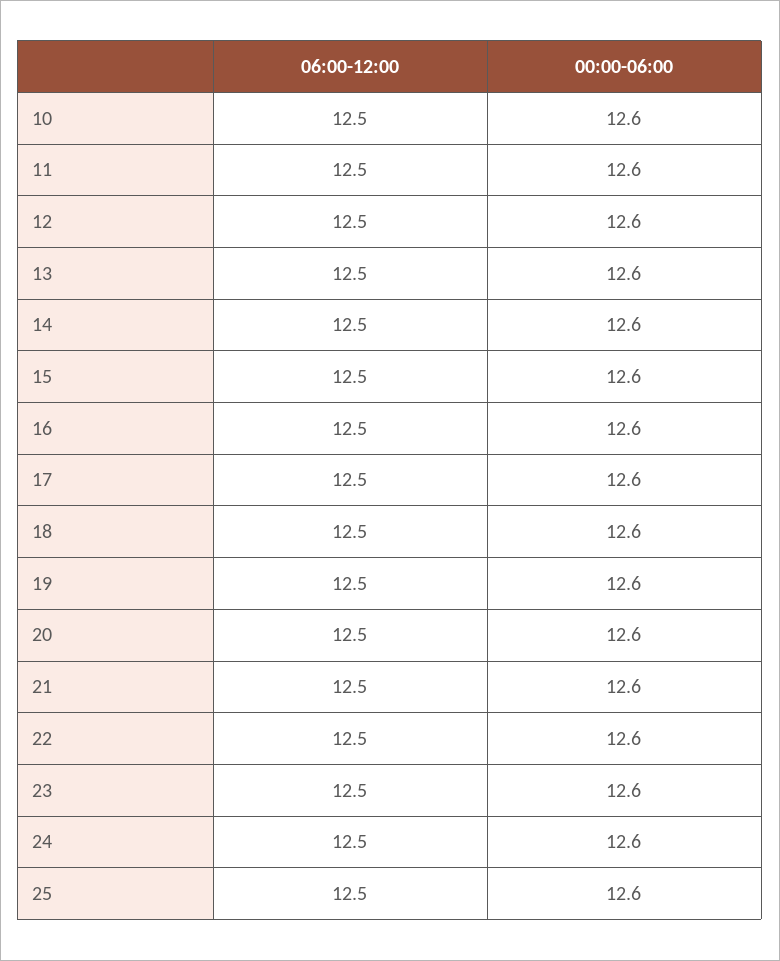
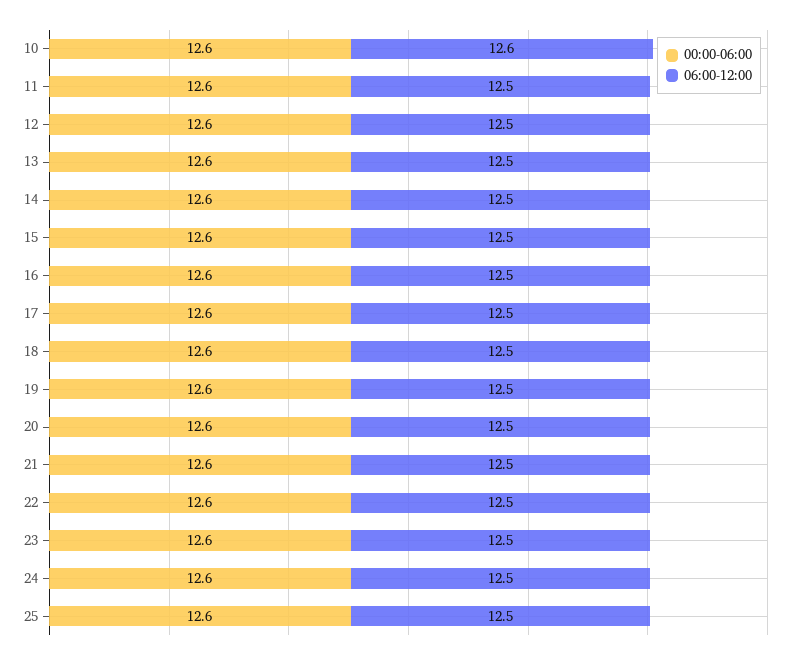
06:00-12:00, 10: 12.5 -> 12.6

